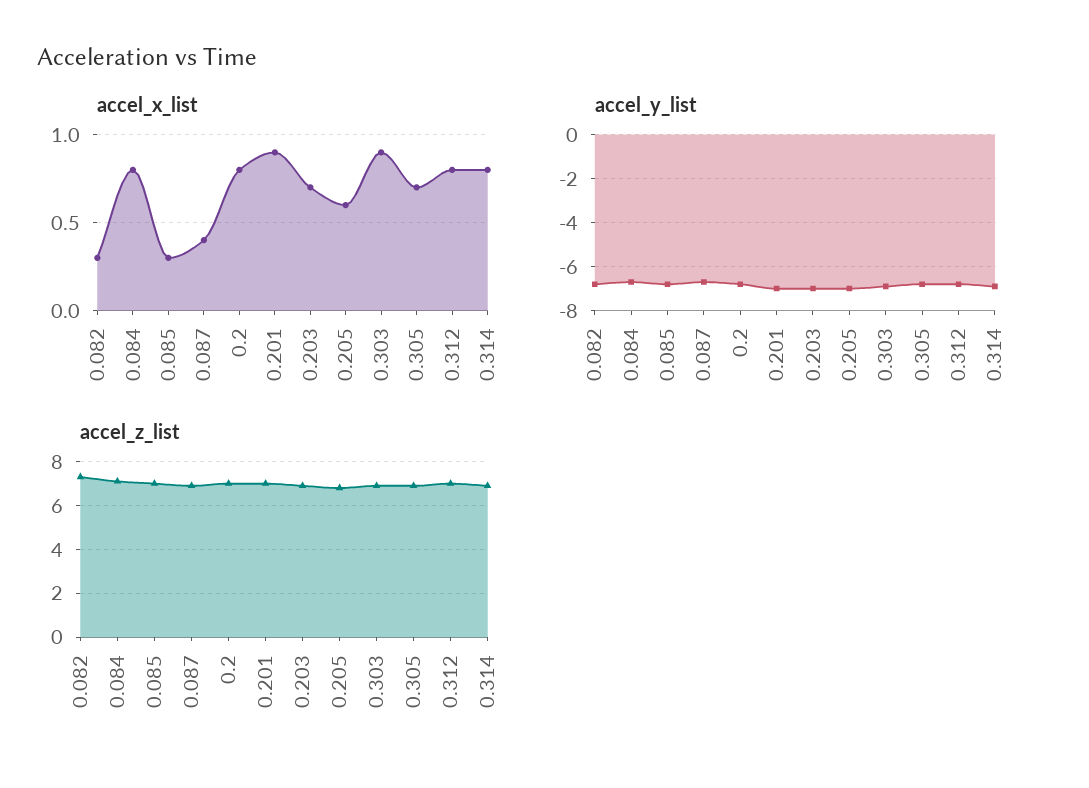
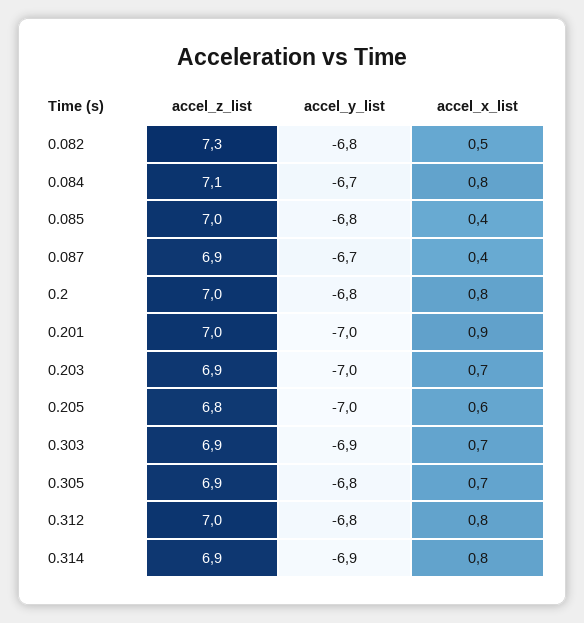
accel_x_list, 0.082: 0.3 -> 0.5
accel_x_list, 0.085: 0.3 -> 0.4
accel_x_list, 0.303: 0.9 -> 0.7

